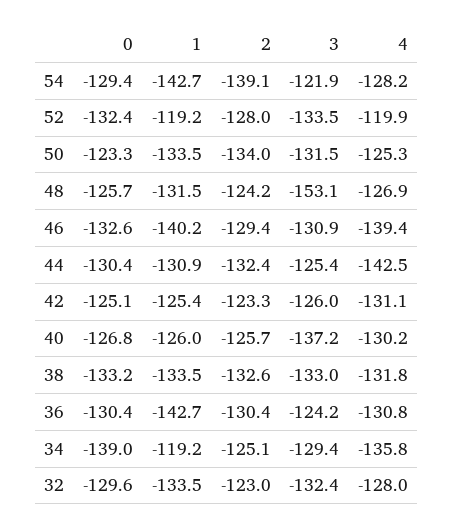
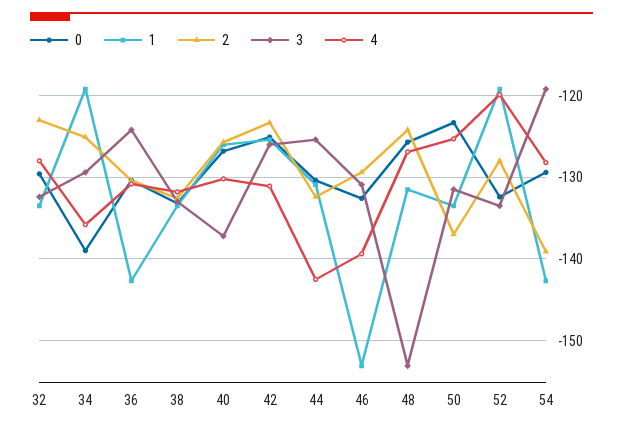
3, 54: -121.9 -> -119
2, 50: -134 -> -137
1, 46: -140.2 -> -153

